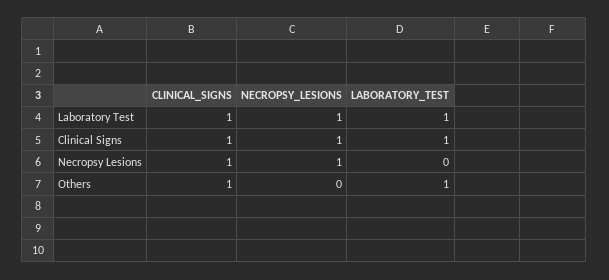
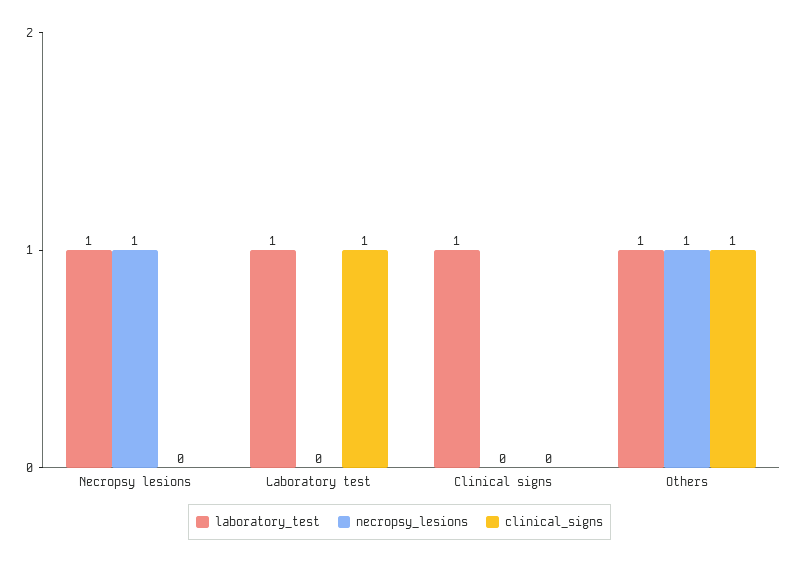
NECROPSY_LESIONS, Laboratory Test: 1 -> 0
CLINICAL_SIGNS, Clinical Signs: 1 -> 0
NECROPSY_LESIONS, Clinical Signs: 1 -> 0
CLINICAL_SIGNS, Necropsy Lesions: 1 -> 0
LABORATORY_TEST, Necropsy Lesions: 0 -> 1
NECROPSY_LESIONS, Others: 0 -> 1

